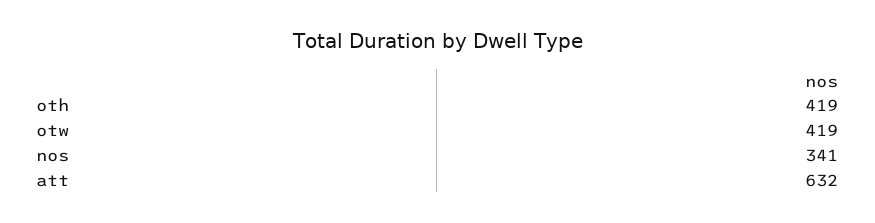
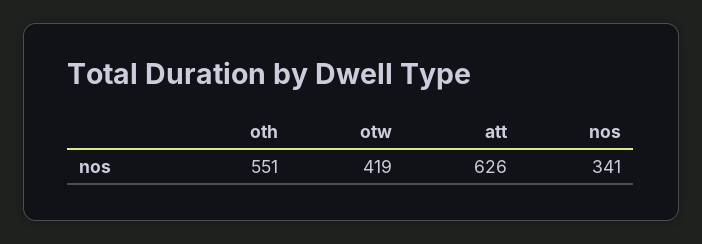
oth: 419 -> 551
att: 632 -> 626

